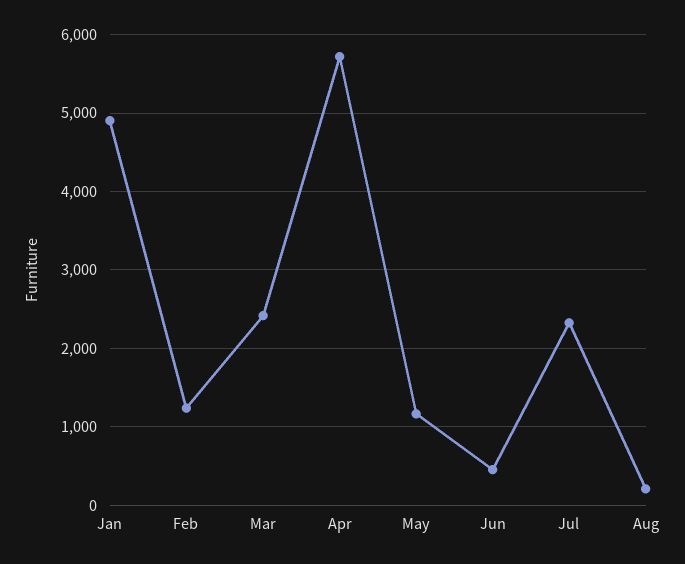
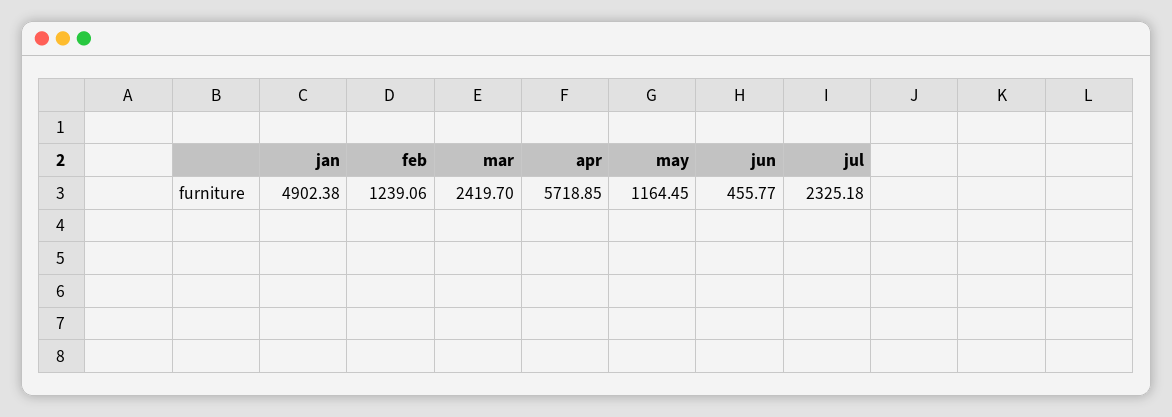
Aug: 200 -> none

